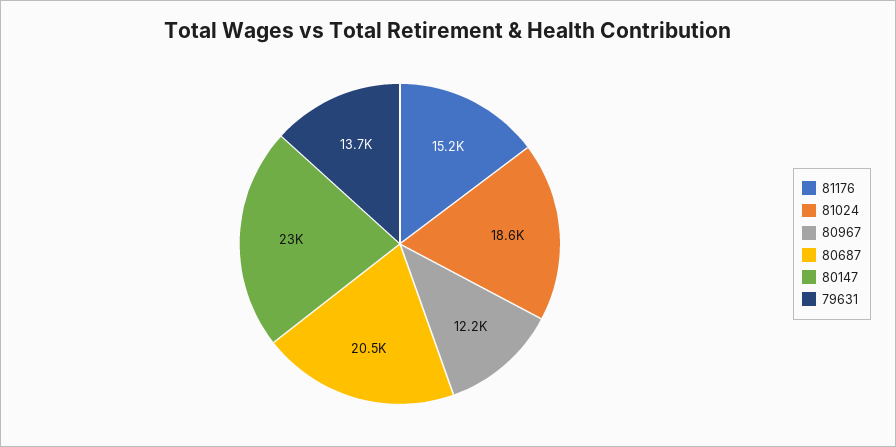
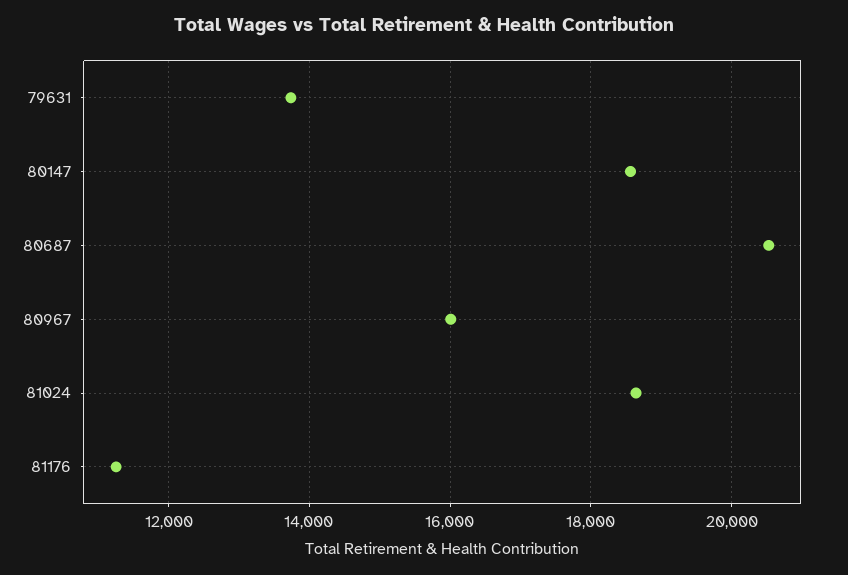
81176: 15200 -> 11200
80967: 12200 -> 16000
80147: 23000 -> 18600

